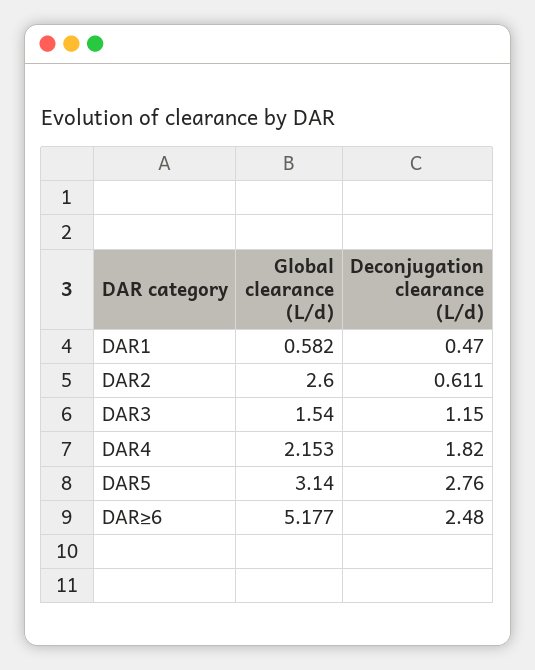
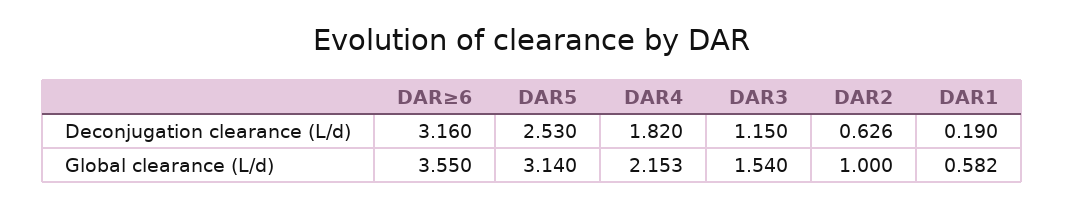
Deconjugation clearance (L/d), DAR1: 0.47 -> 0.19
Global clearance (L/d), DAR2: 2.6 -> 1
Deconjugation clearance (L/d), DAR2: 0.611 -> 0.626
Deconjugation clearance (L/d), DAR5: 2.76 -> 2.53
Global clearance (L/d), DAR≥6: 5.177 -> 3.55
Deconjugation clearance (L/d), DAR≥6: 2.48 -> 3.16

